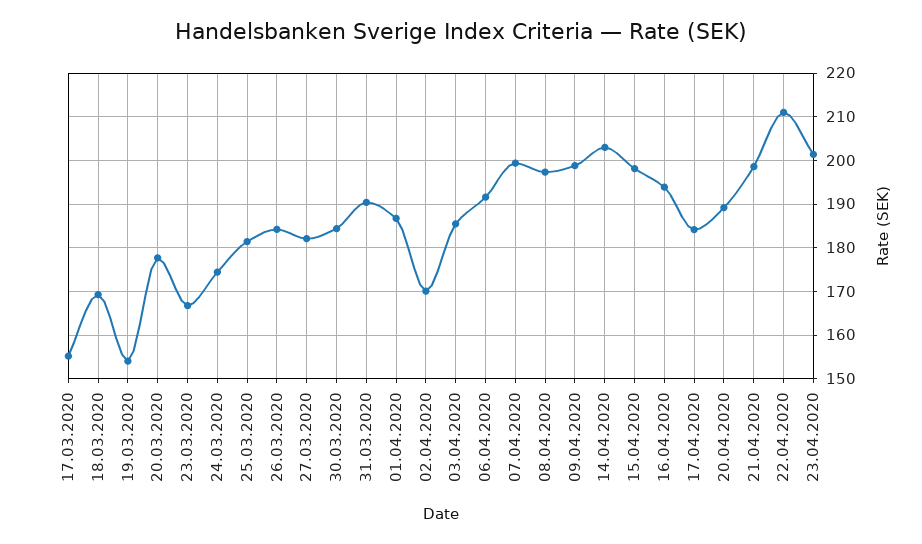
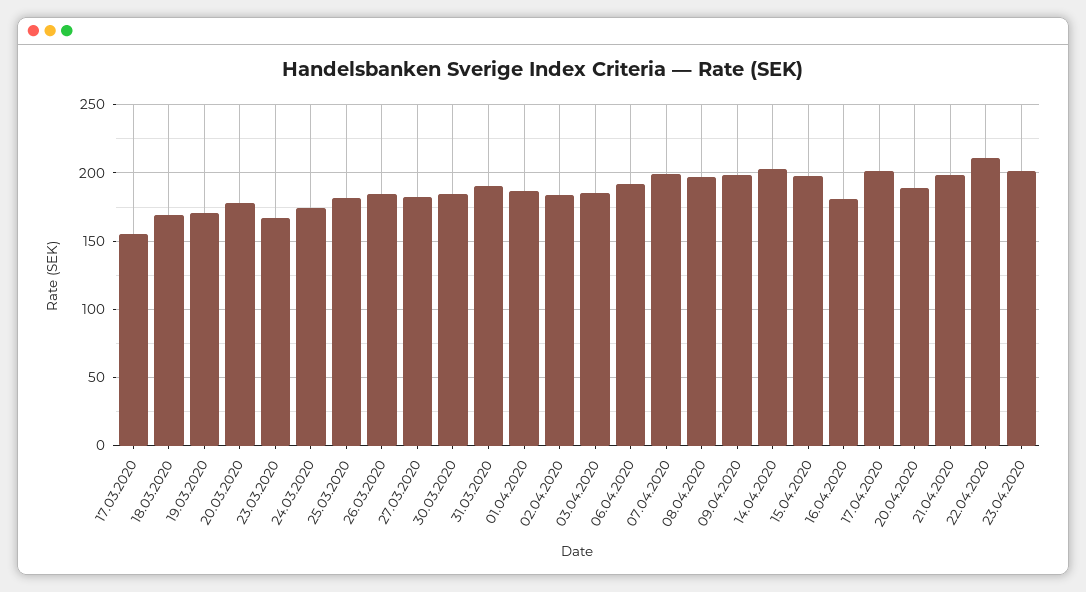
19.03.2020: 154 -> 170
02.04.2020: 170 -> 185
16.04.2020: 194 -> 180
17.04.2020: 184 -> 200

